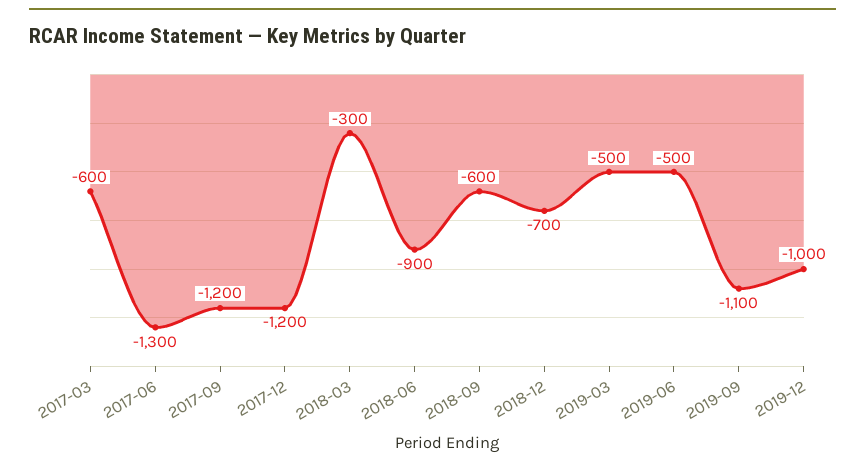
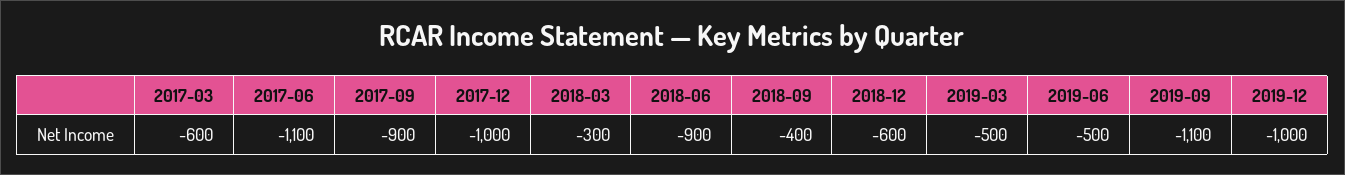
2017-06: -1300 -> -1100
2017-09: -1200 -> -900
2017-12: -1200 -> -1000
2018-09: -600 -> -400
2018-12: -700 -> -600

